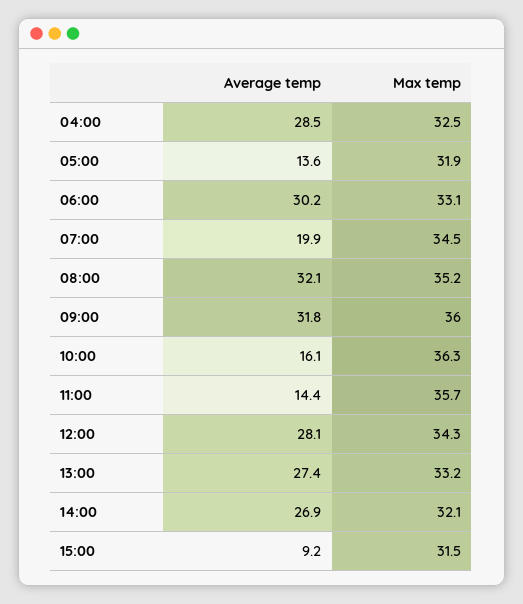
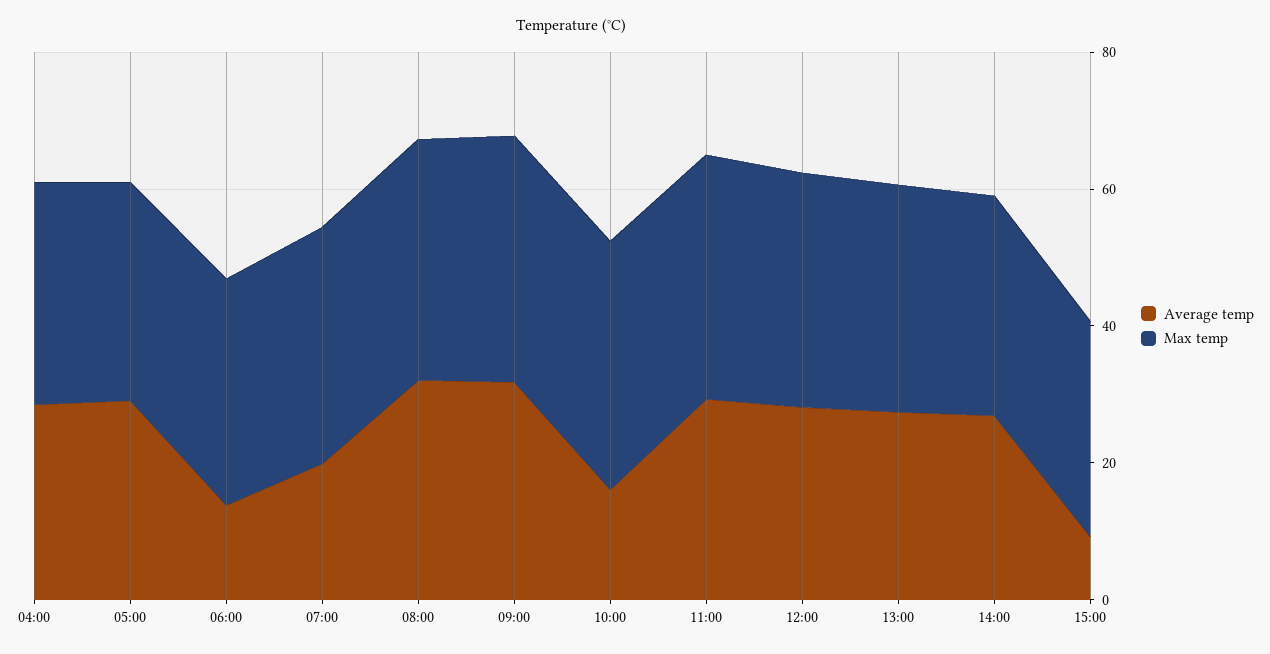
Average temp, 05:00: 13.6 -> 30
Average temp, 06:00: 30.2 -> 15
Average temp, 11:00: 14.4 -> 30

